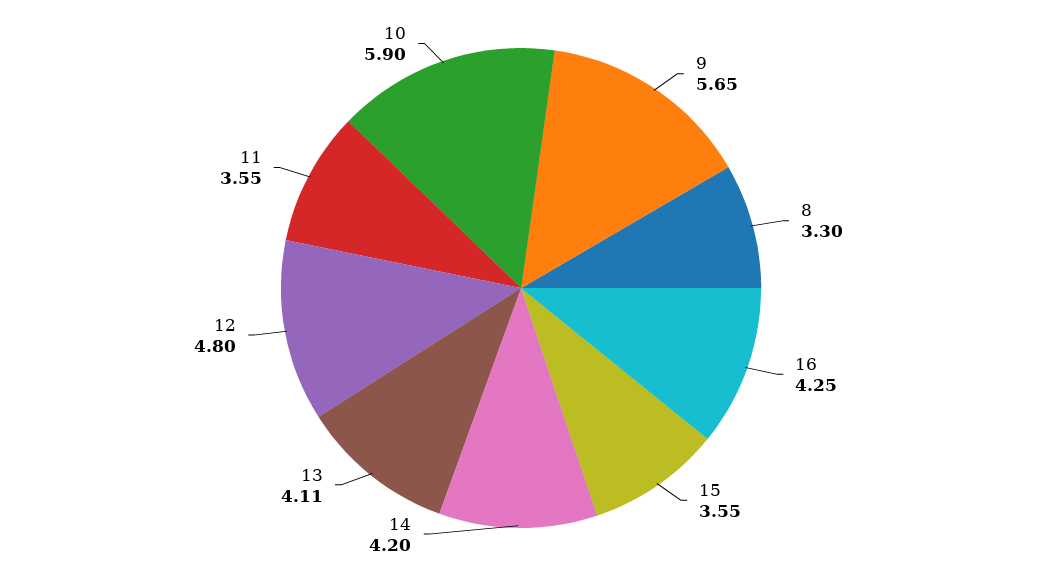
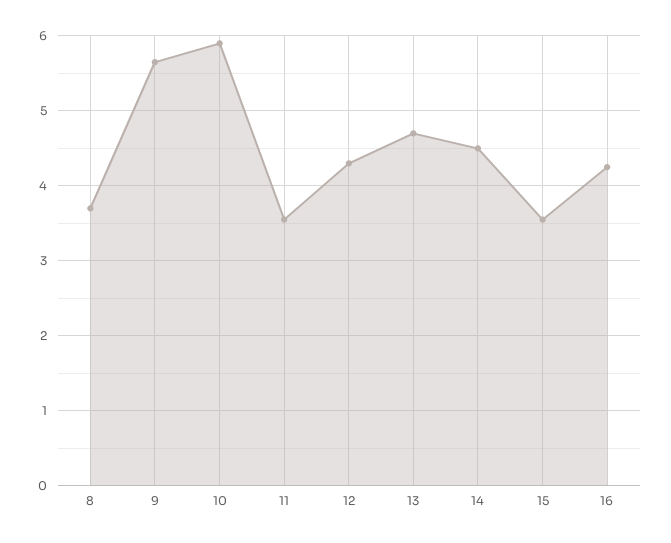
8: 3.3 -> 3.7
14: 4.2 -> 4.5
13: 4.11 -> 4.7
12: 4.8 -> 4.3

